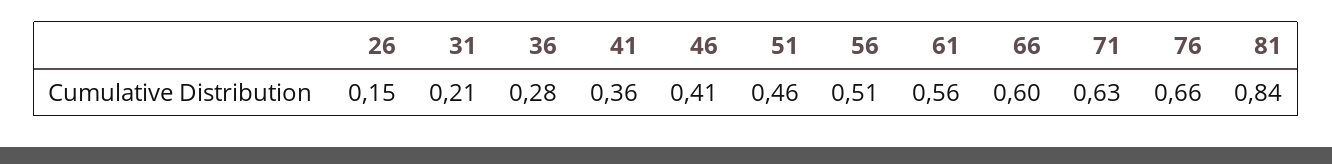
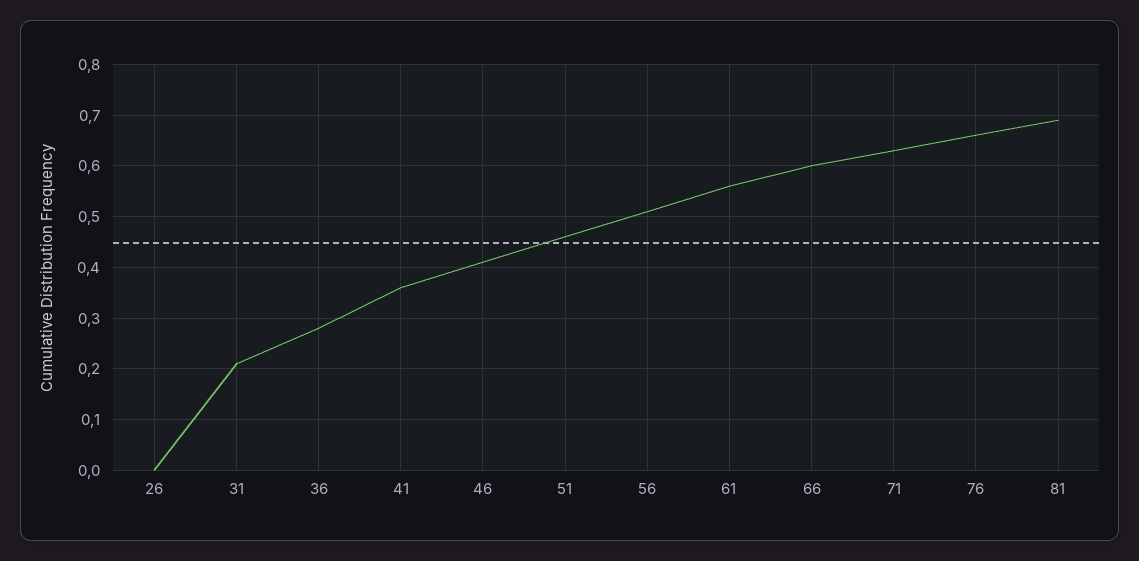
26: 0.15 -> 0
81: 0.84 -> 0.7

